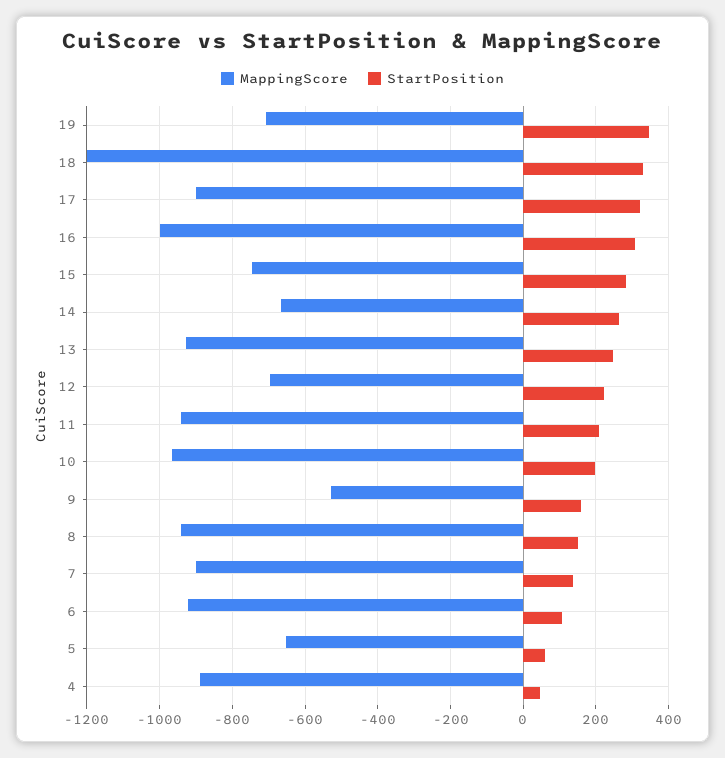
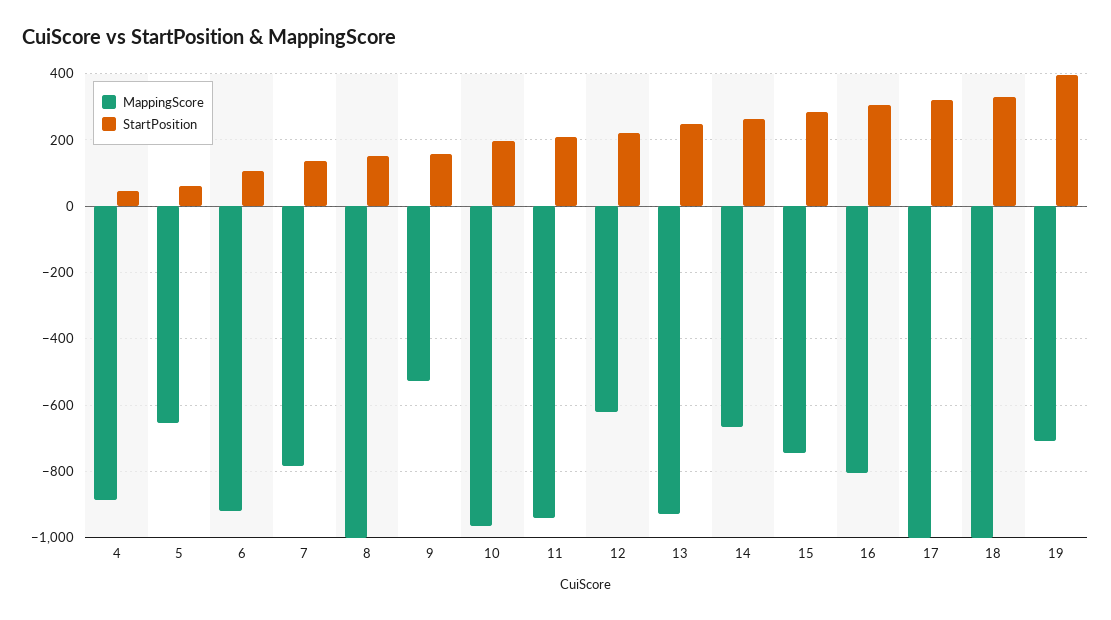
StartPosition, 19: 340 -> 400
MappingScore, 18: -1200 -> -1000
MappingScore, 17: -900 -> -1000
MappingScore, 16: -1000 -> -800
MappingScore, 12: -700 -> -620
MappingScore, 8: -940 -> -1000
MappingScore, 7: -900 -> -780

